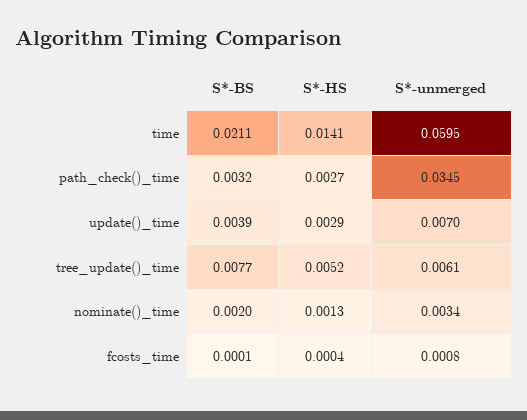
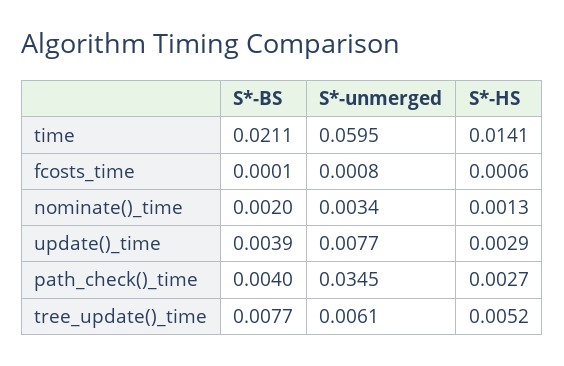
S*-BS, path_check()_time: 0.0032 -> 0.004
S*-unmerged, update()_time: 0.007 -> 0.0077
S*-HS, fcosts_time: 0.0004 -> 0.0006

